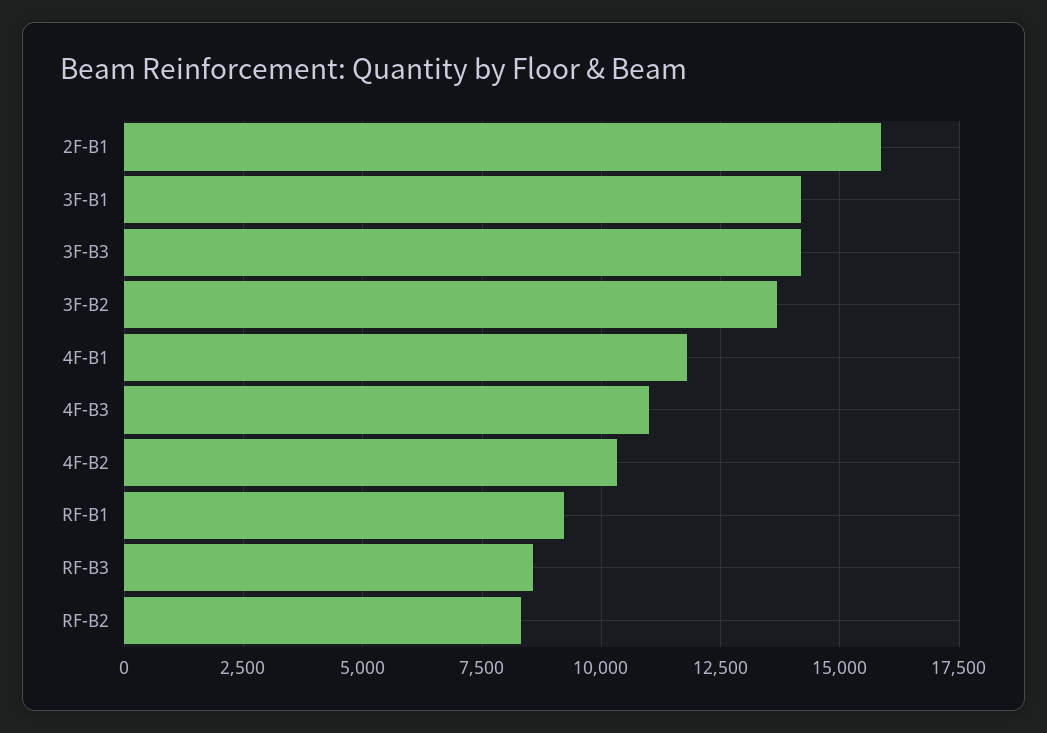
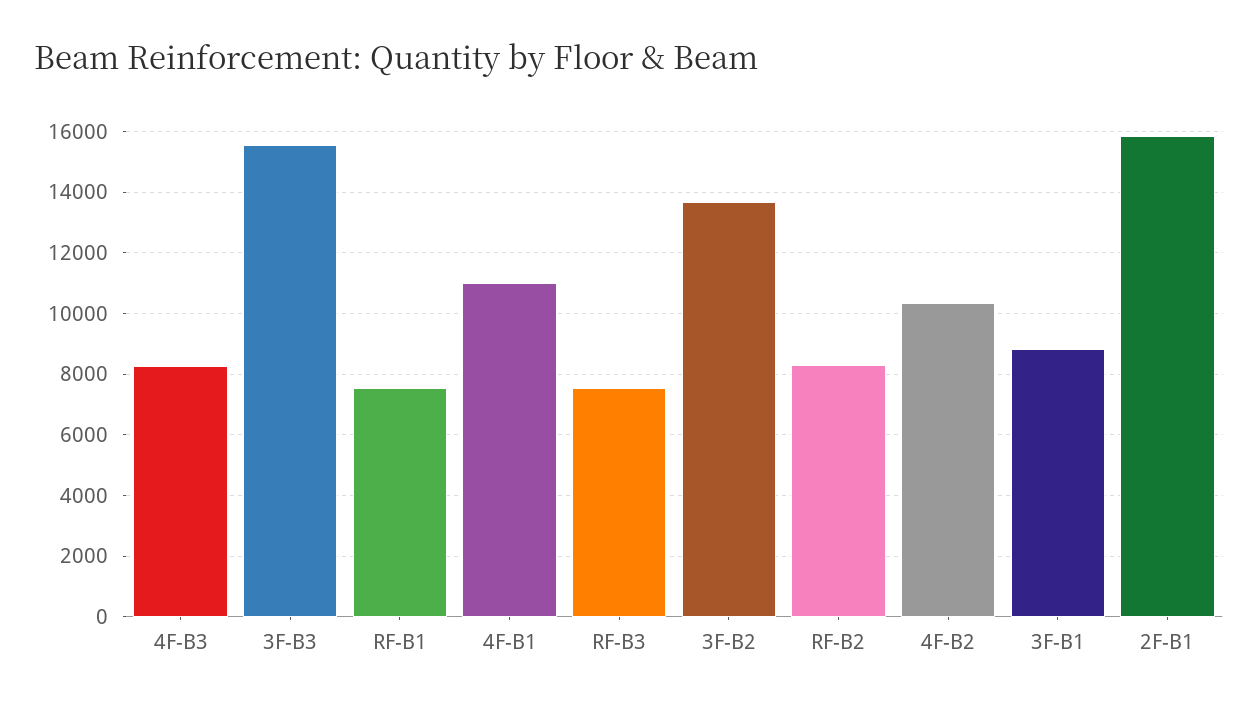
3F-B1: 14250 -> 8800
3F-B3: 14250 -> 15600
4F-B1: 11750 -> 11000
4F-B3: 11000 -> 8200
RF-B1: 9250 -> 7600
RF-B3: 8500 -> 7600

